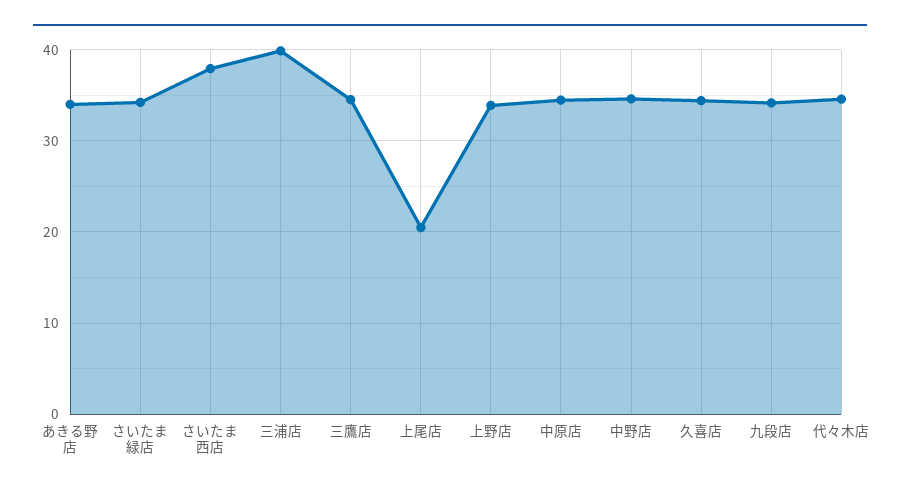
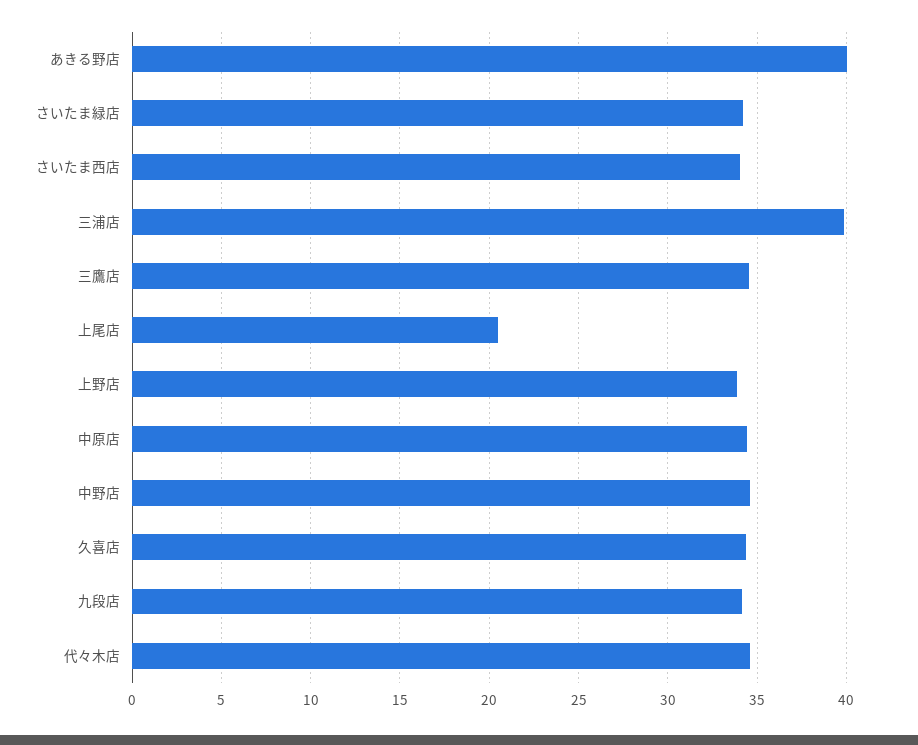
あきる野店: 34 -> 40
さいたま西店: 38 -> 34

